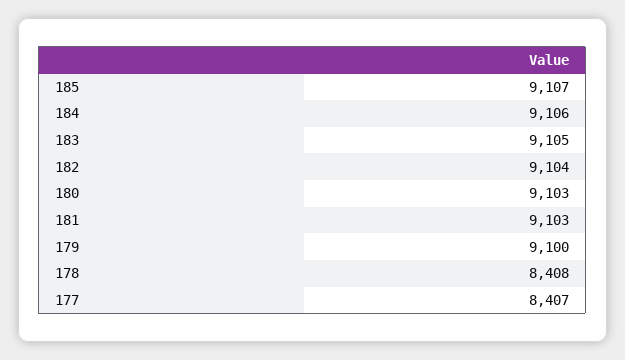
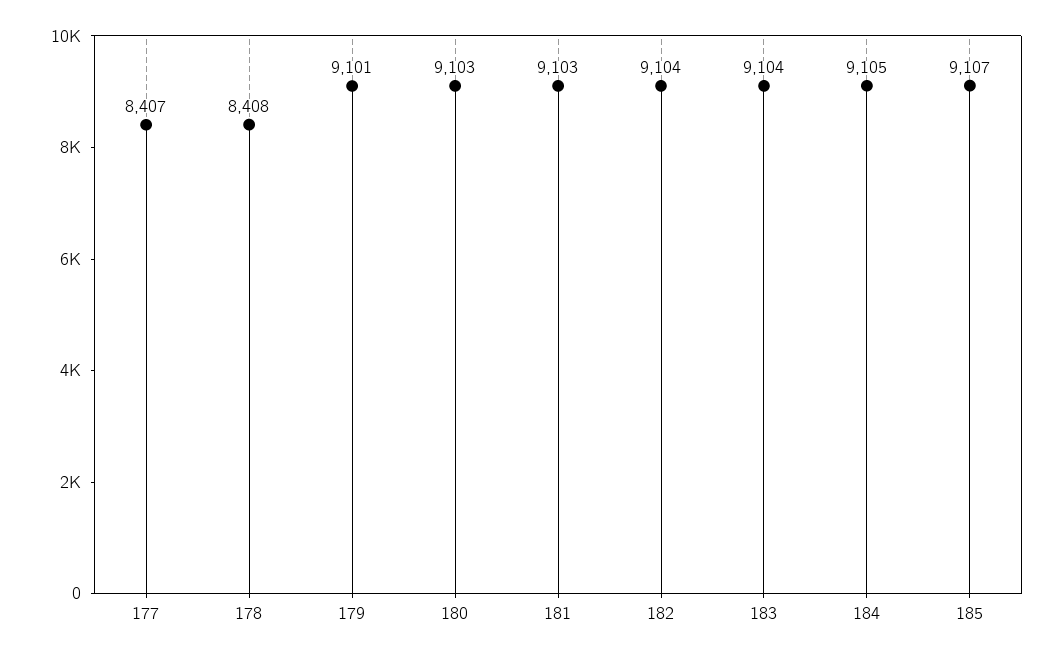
184: 9106 -> 9105
183: 9105 -> 9104
179: 9100 -> 9101

